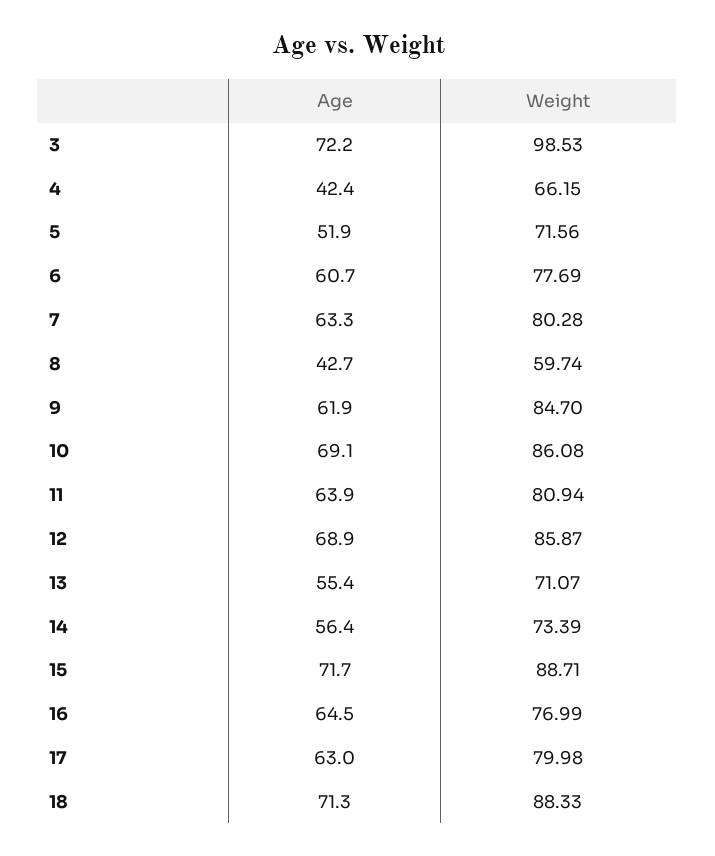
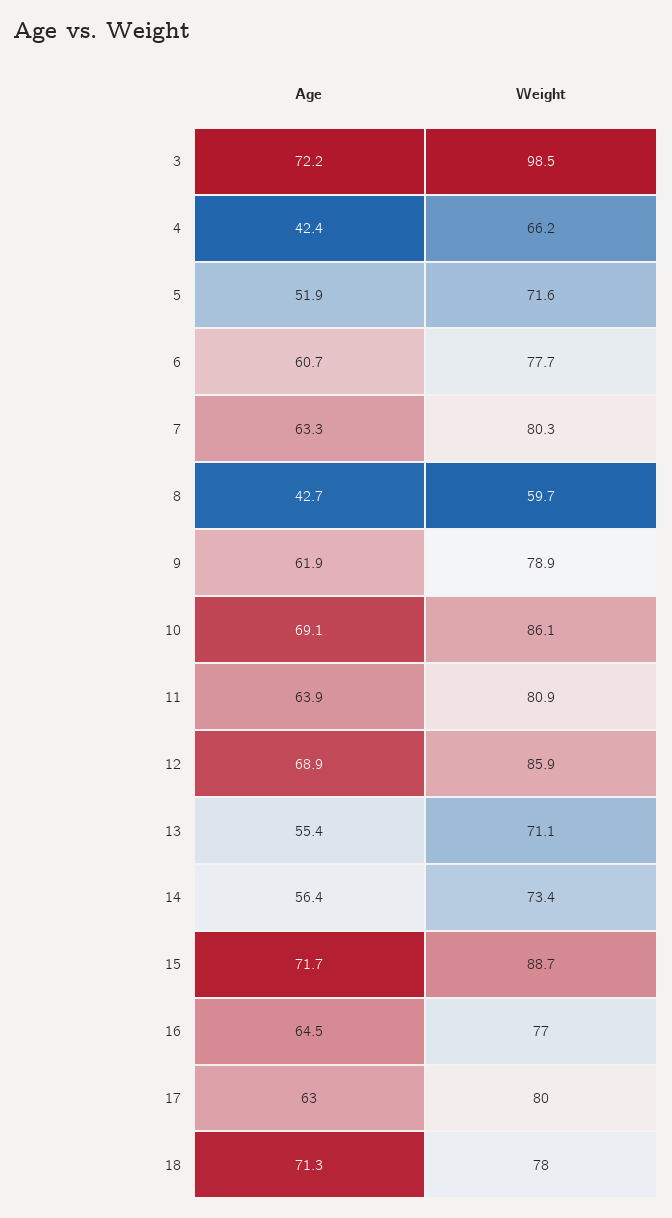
Weight, 9: 84.7 -> 78.9
Weight, 18: 88.33 -> 78

